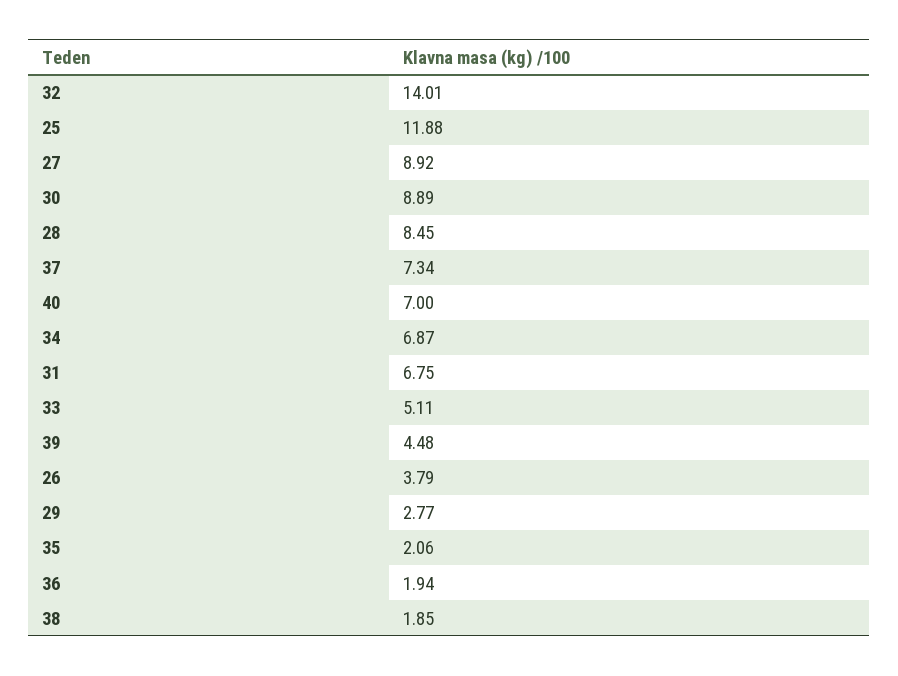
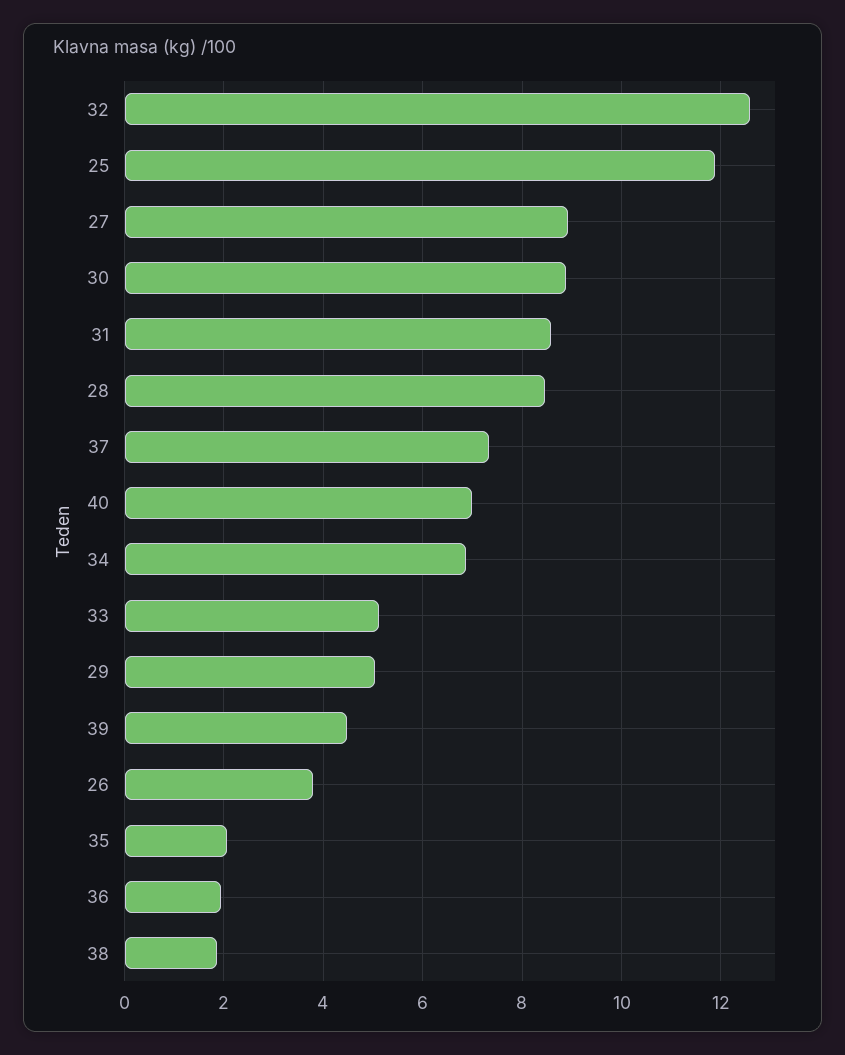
32: 14.01 -> 12.6
31: 6.75 -> 8.6
29: 2.77 -> 5

